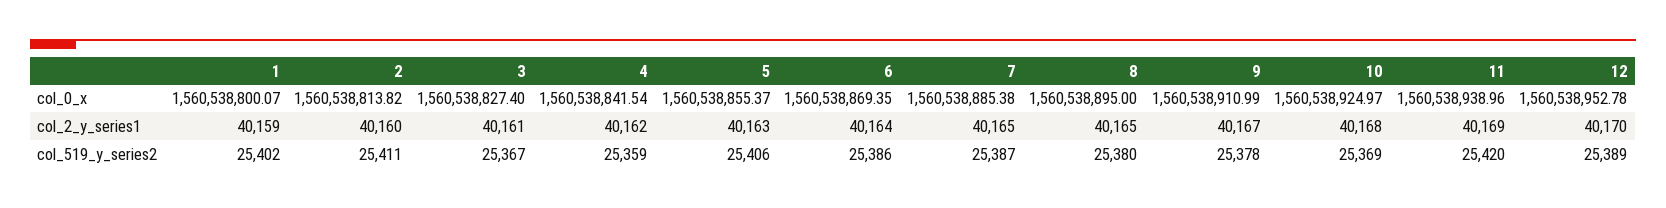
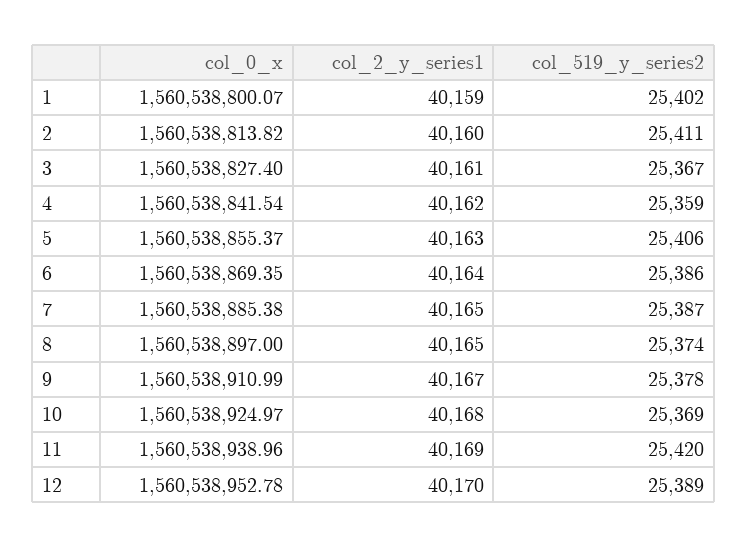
8, col_0_x: 1560538895 -> 1560538897
8, col_519_y_series2: 25380 -> 25374

